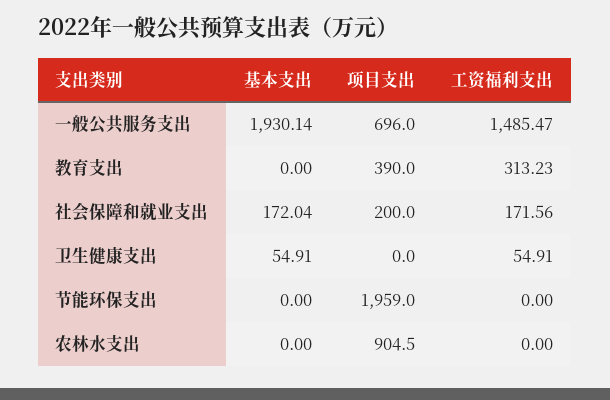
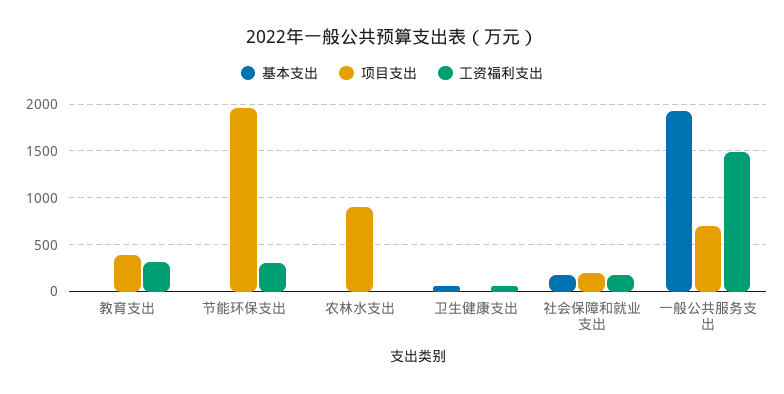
工资福利支出, 节能环保支出: 0 -> 300

